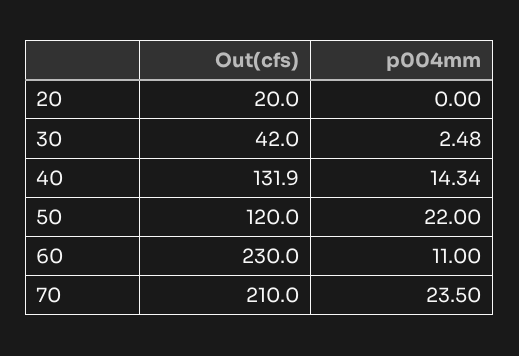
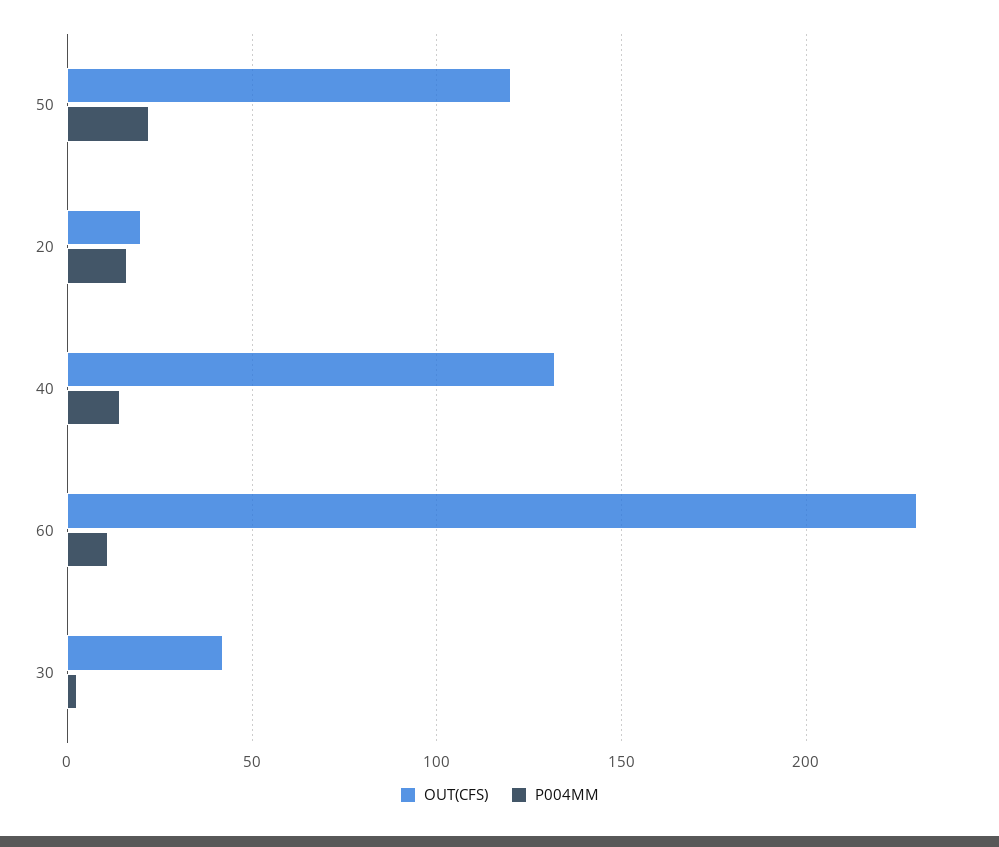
p004mm, 20: 0 -> 15
Out(cfs), 70: 210 -> none
p004mm, 70: 23.5 -> none

